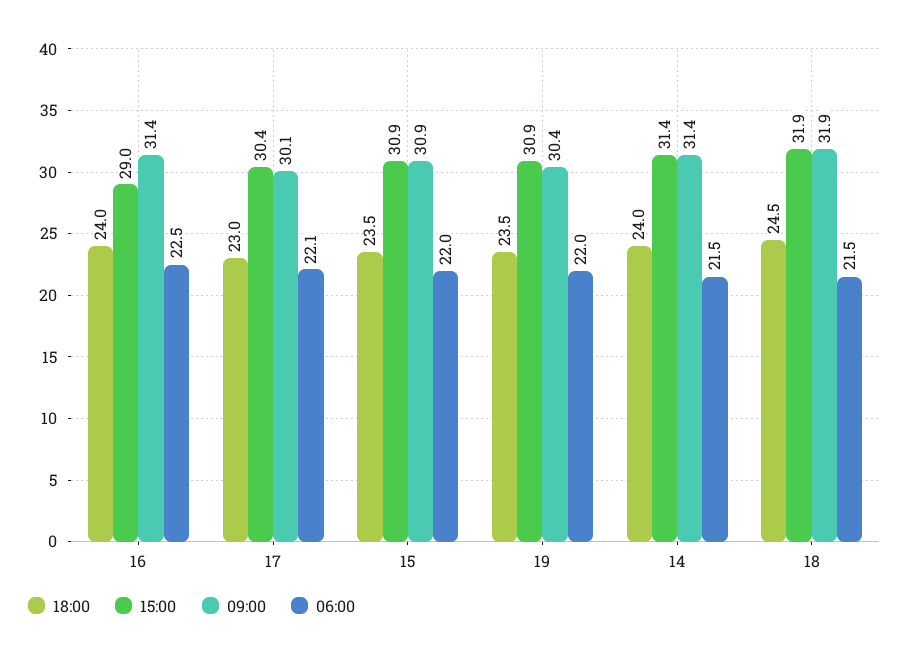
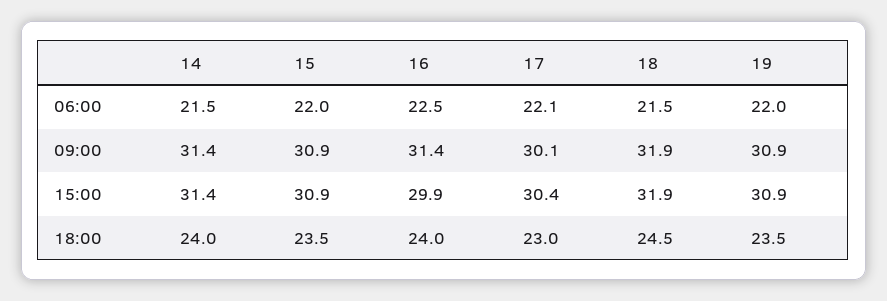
15:00, 16: 29 -> 29.9
09:00, 19: 30.4 -> 30.9

